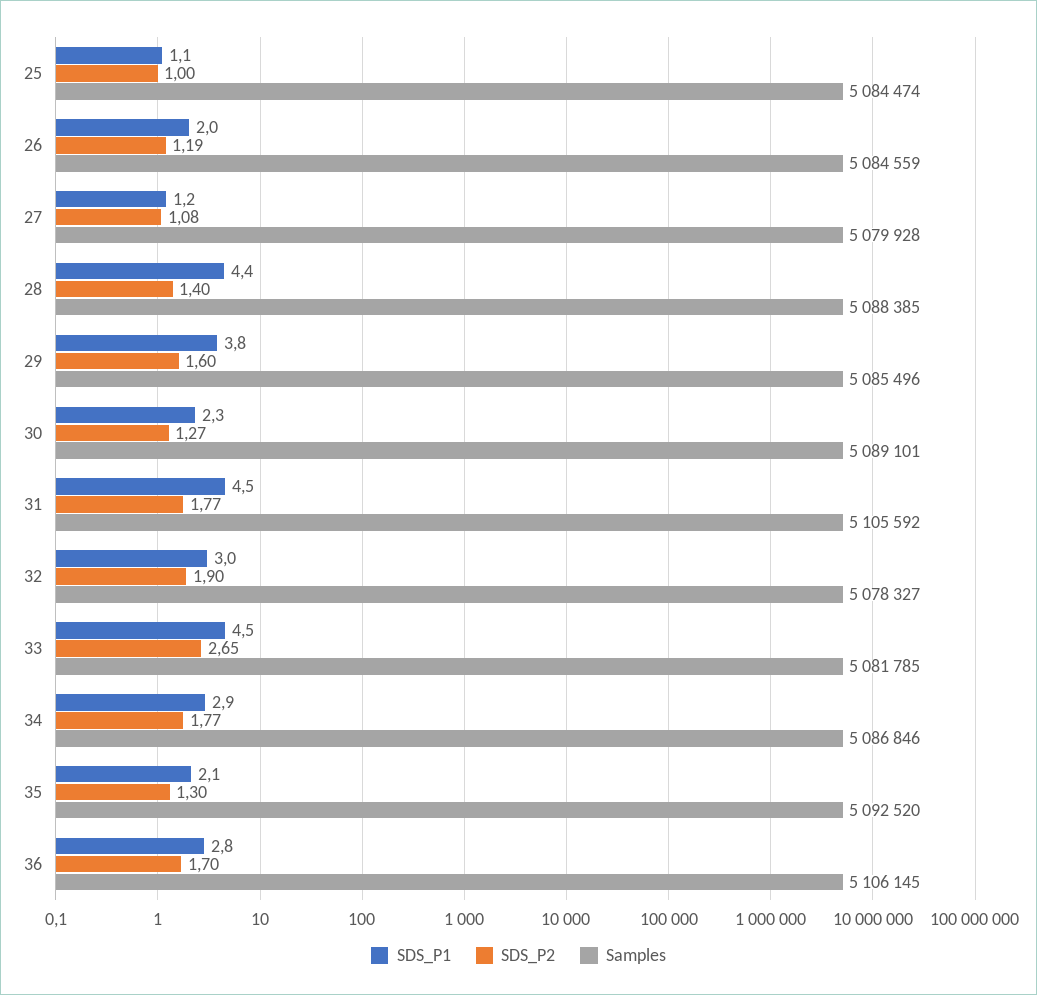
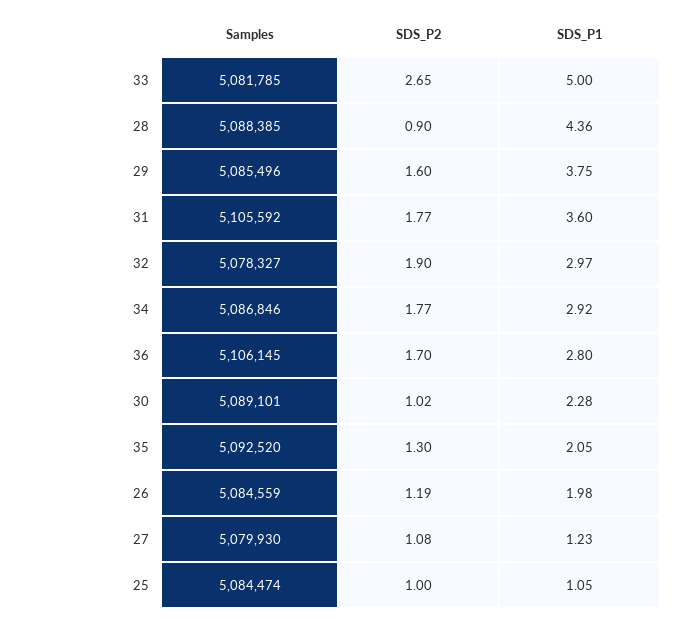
Samples, 27: 5079928 -> 5079930
SDS_P2, 28: 1.4 -> 0.9
SDS_P2, 30: 1.27 -> 1.02
SDS_P1, 31: 4.5 -> 3.6
SDS_P1, 33: 4.5 -> 5

